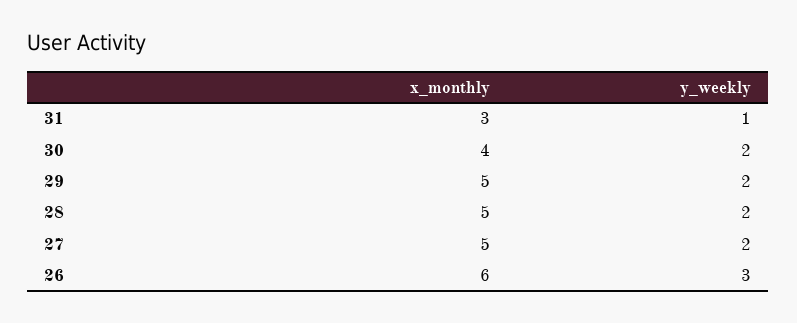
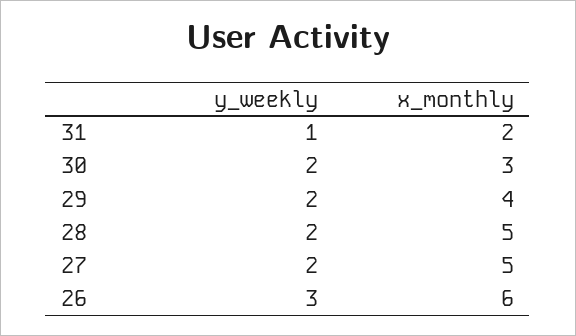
x_monthly, 31: 3 -> 2
x_monthly, 30: 4 -> 3
x_monthly, 29: 5 -> 4

